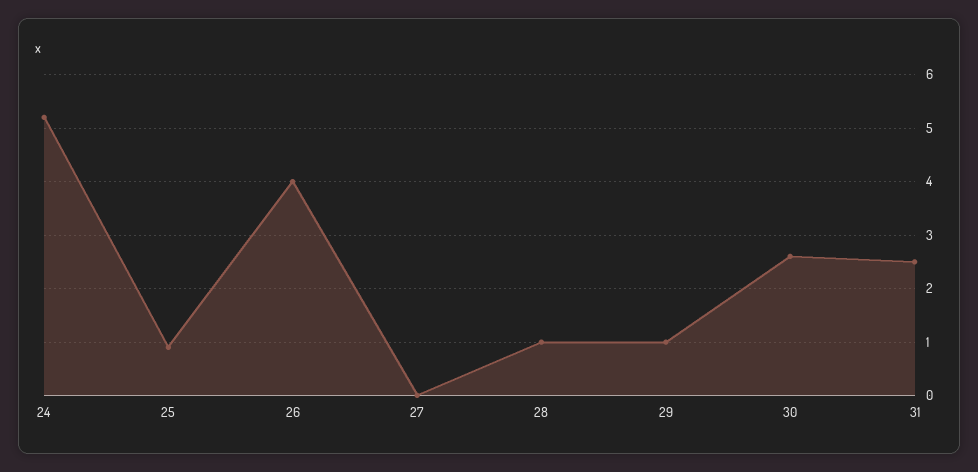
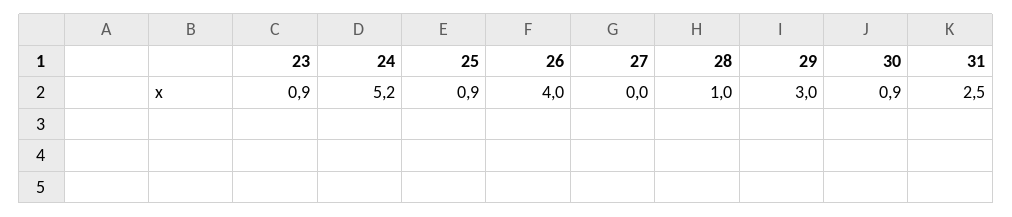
29: 1 -> 3
30: 2.5 -> 0.9
23: none -> 0.9

